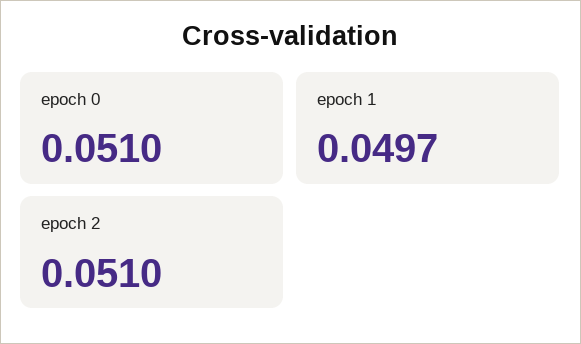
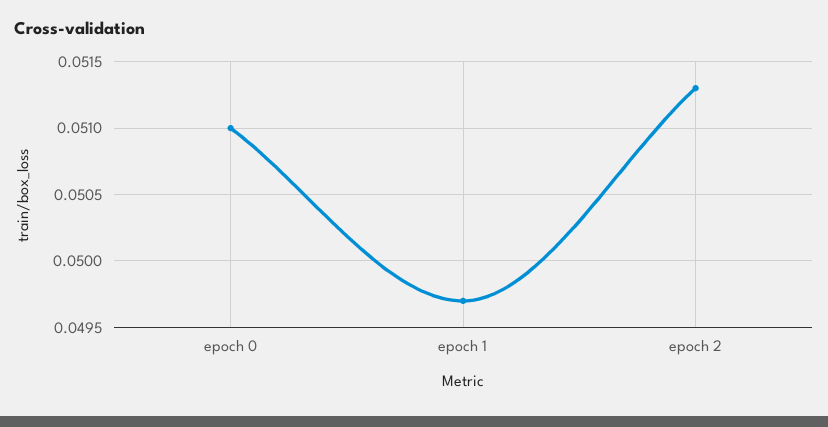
epoch 2: 0.051 -> 0.0513

